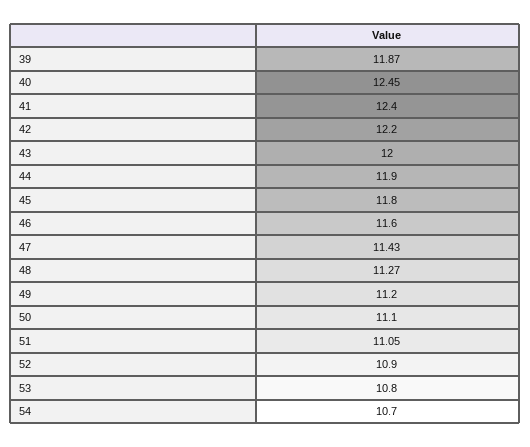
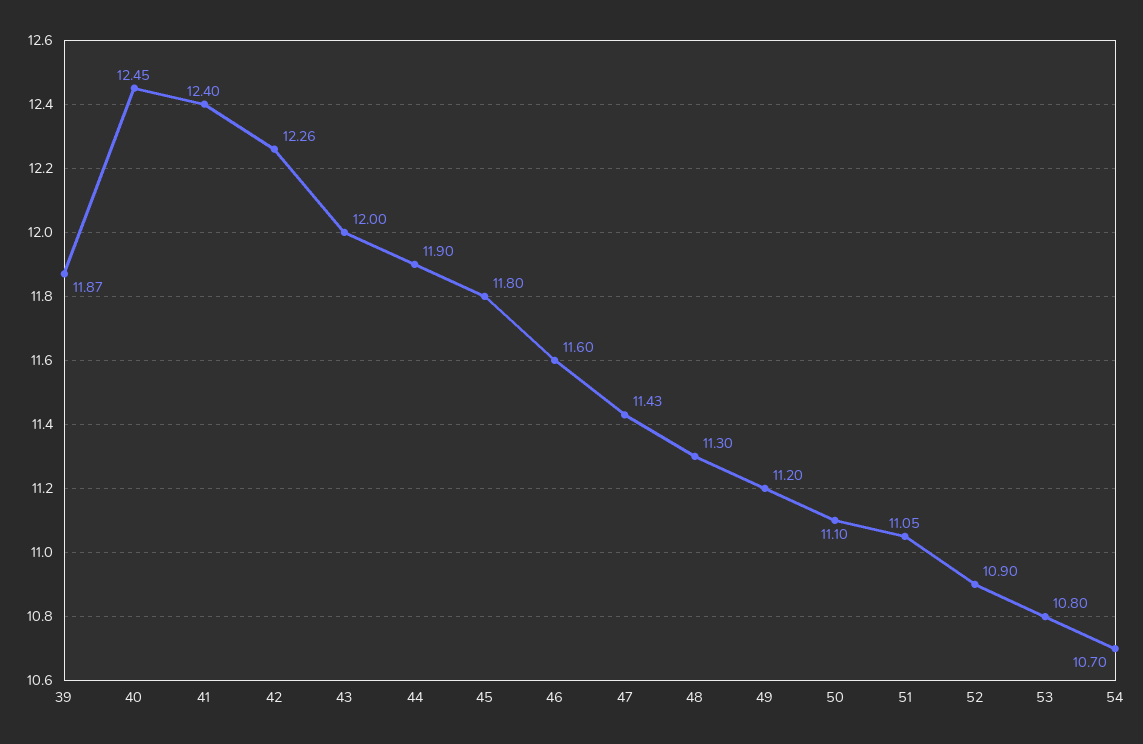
42: 12.2 -> 12.26
48: 11.27 -> 11.3

